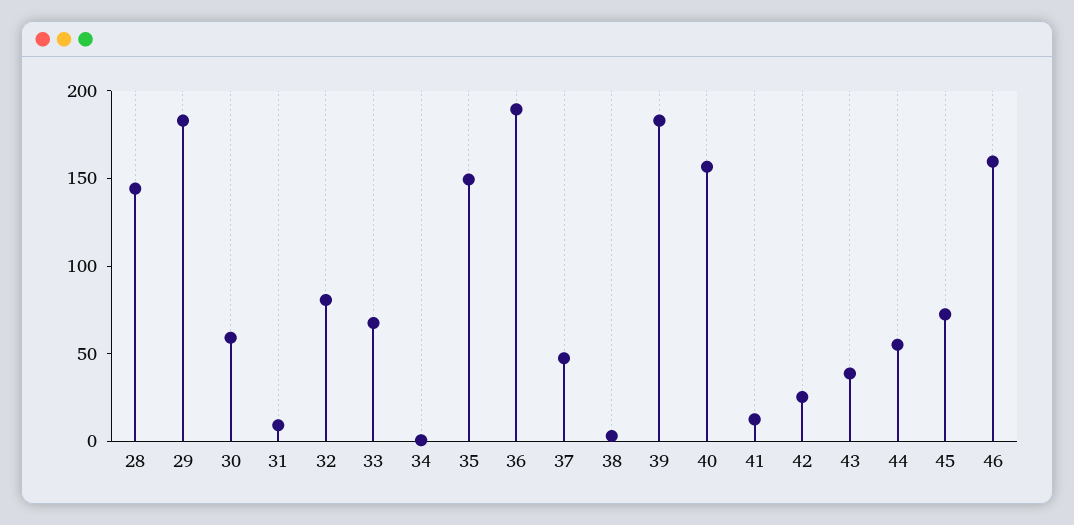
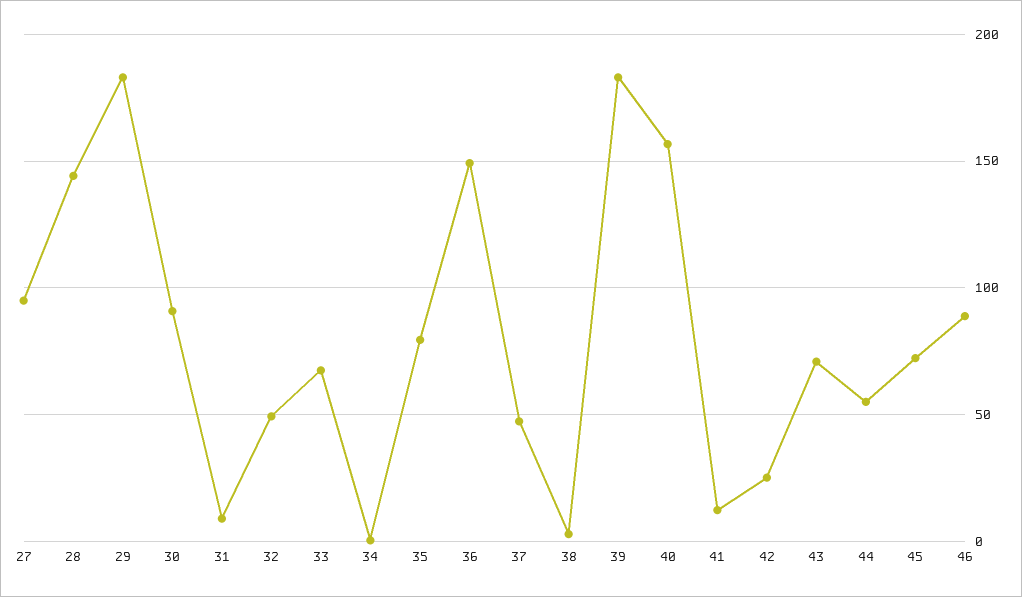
30: 60 -> 90
32: 80 -> 50
35: 150 -> 80
36: 190 -> 150
43: 40 -> 70
46: 160 -> 90
27: none -> 95

